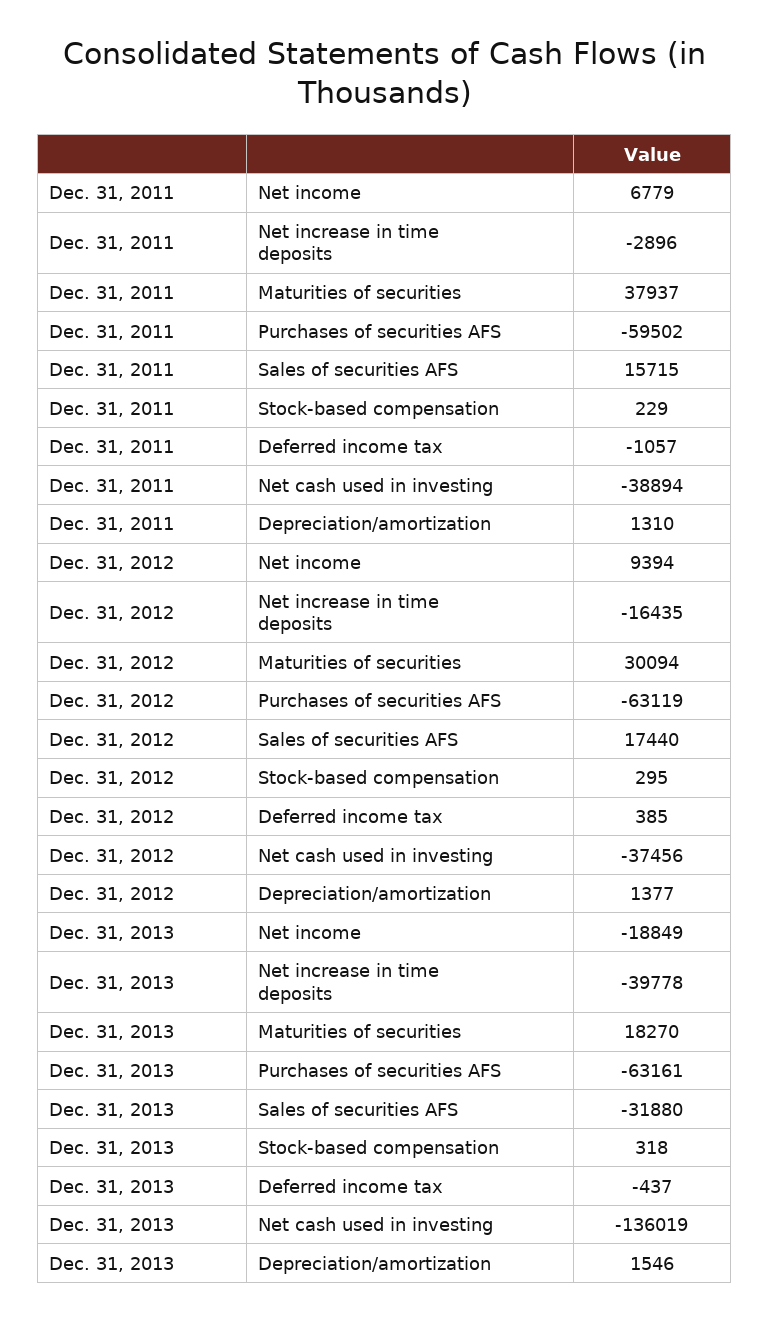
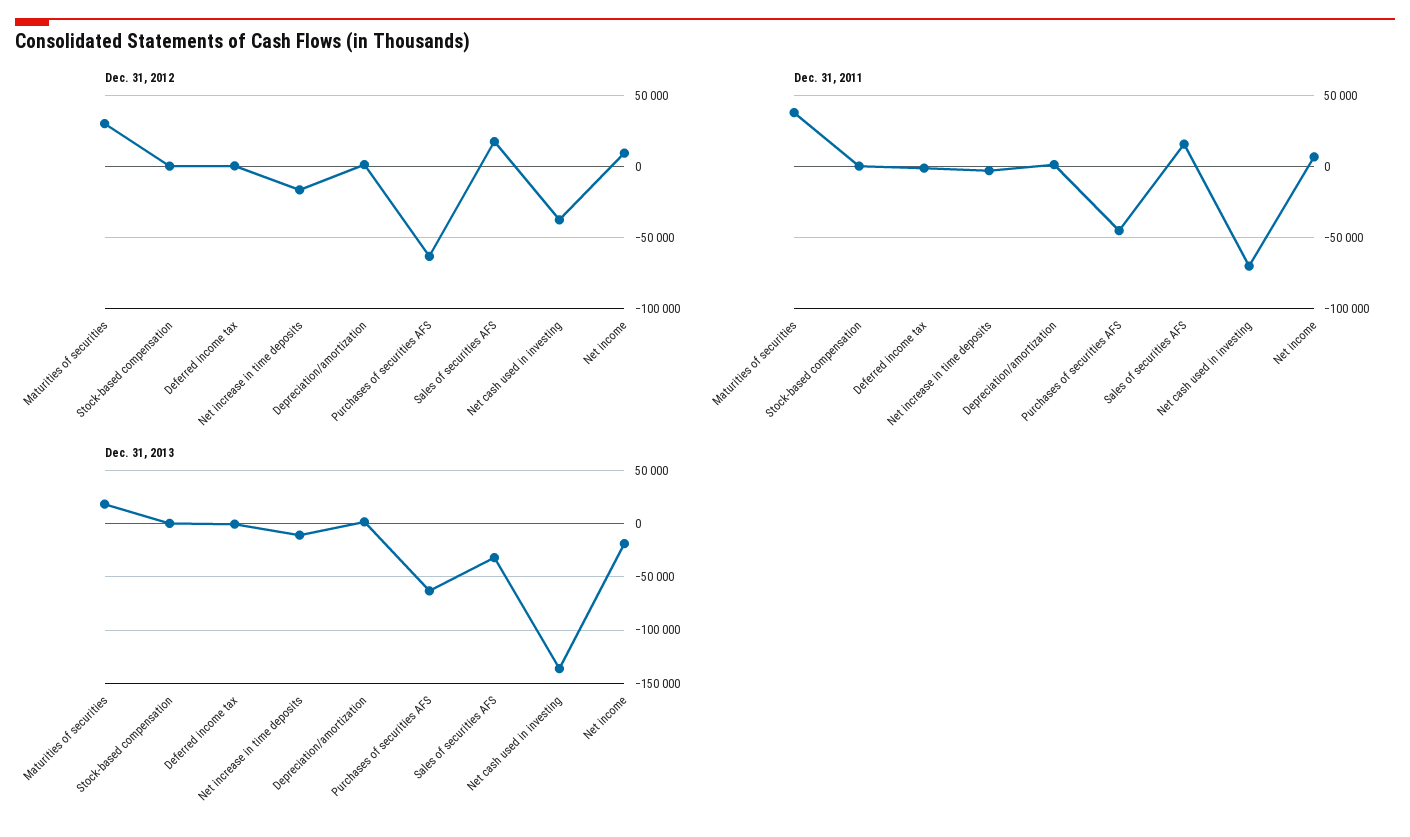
Dec. 31, 2011, Purchases of securities AFS: -59502 -> -45000
Dec. 31, 2011, Net cash used in investing: -38894 -> -70000
Dec. 31, 2013, Net increase in time deposits: -39778 -> -10000

